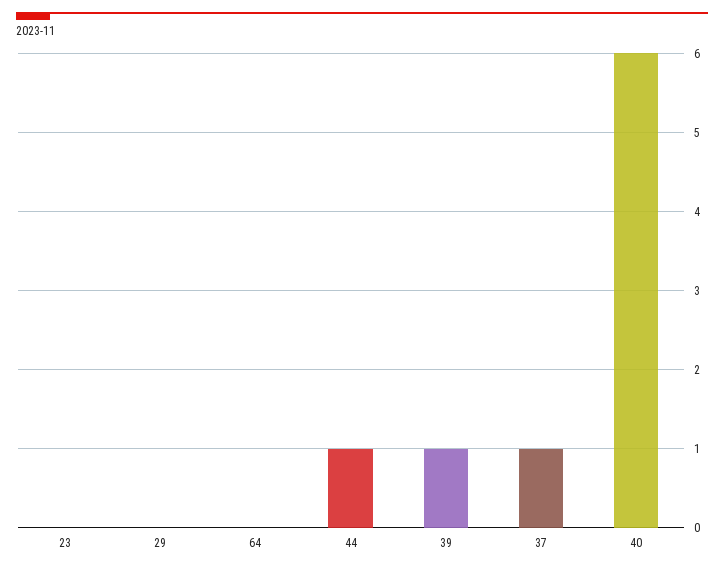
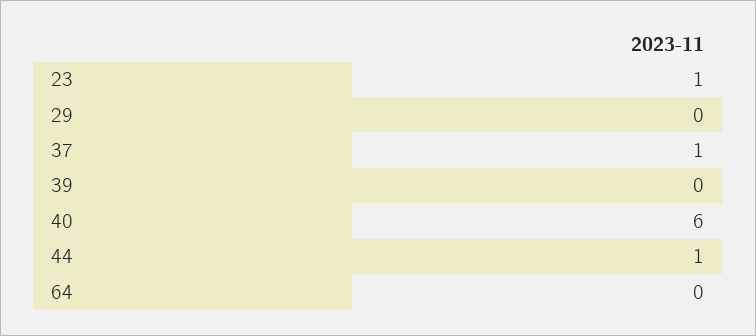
23: 0 -> 1
39: 1 -> 0

